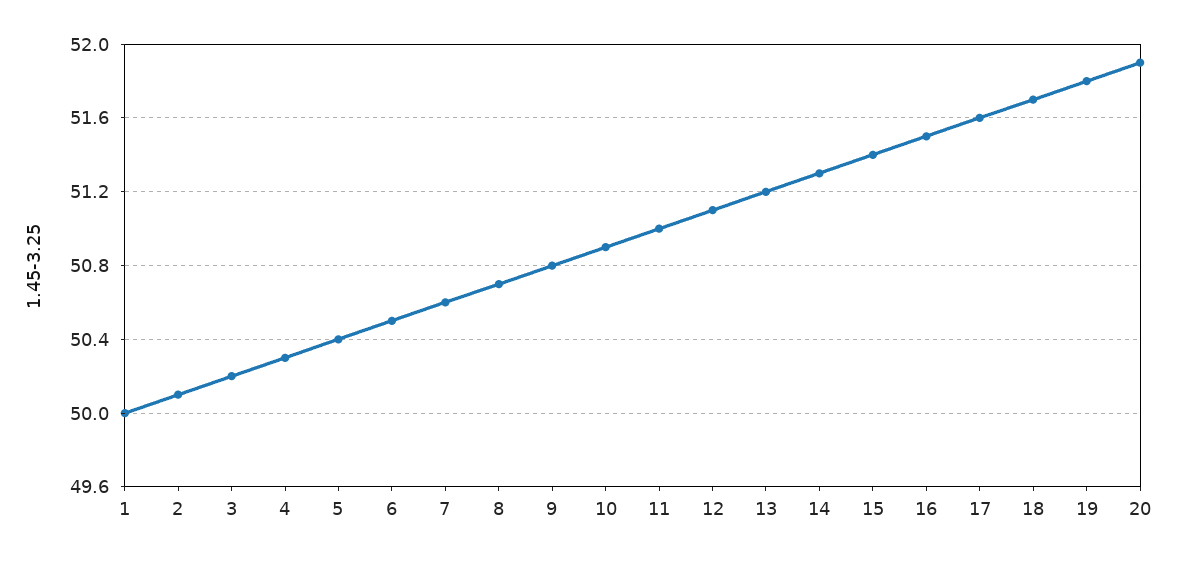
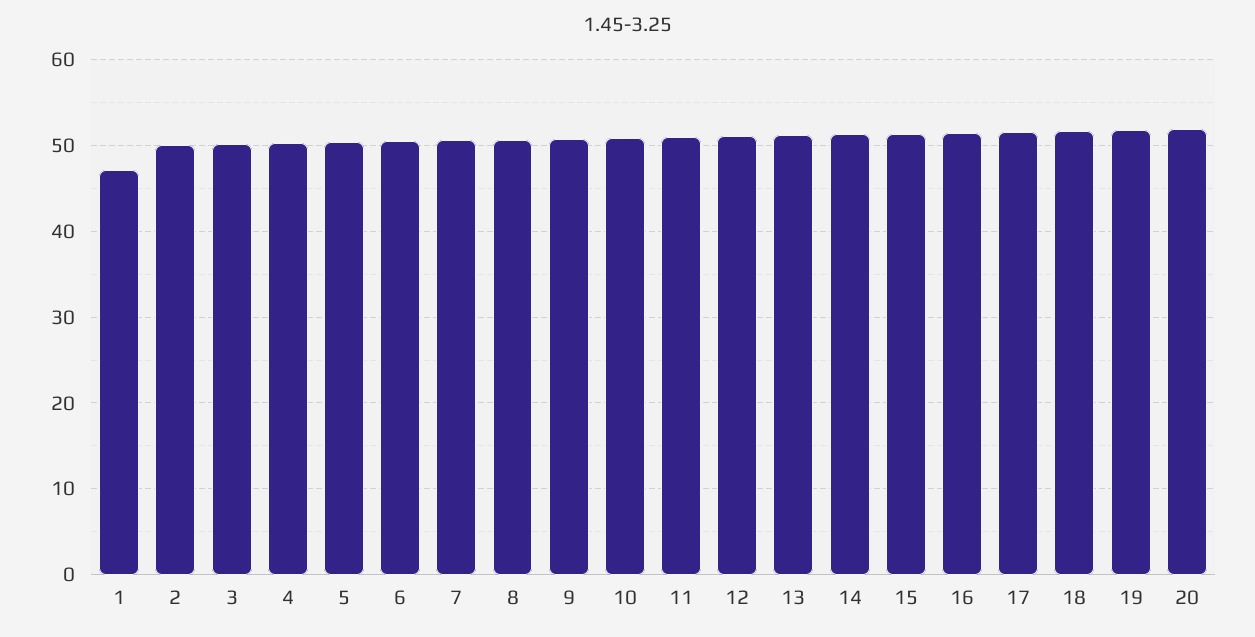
1: 50 -> 47

